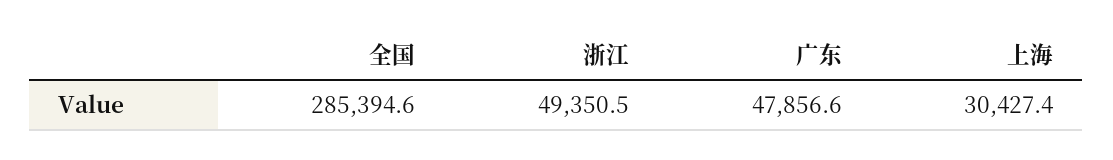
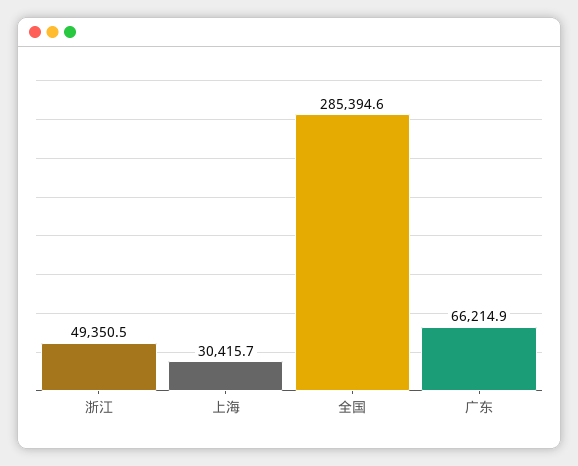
广东: 47856.6 -> 66214.9
上海: 30427.4 -> 30415.7

